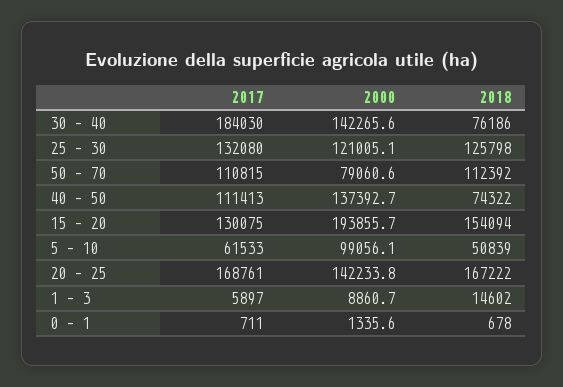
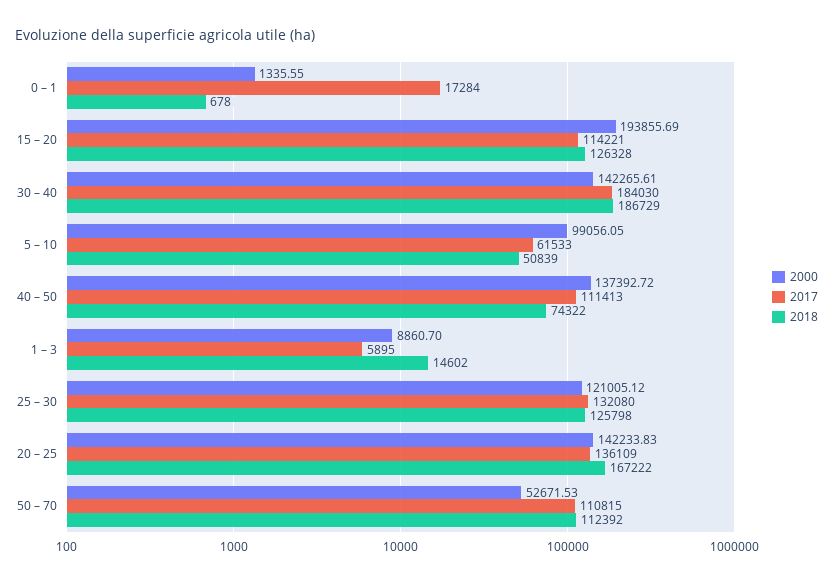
2018, 30 – 40: 76186 -> 186729
2000, 50 – 70: 79060.6 -> 52671.53
2017, 15 – 20: 130075 -> 114221
2018, 15 – 20: 154094 -> 126328
2017, 20 – 25: 168761 -> 136109
2017, 1 – 3: 5897 -> 5895
2017, 0 – 1: 711 -> 17284

